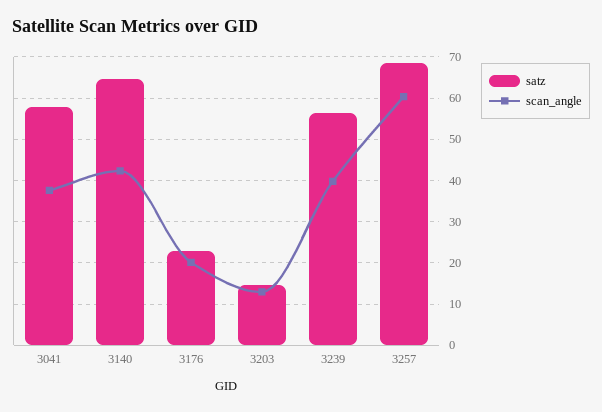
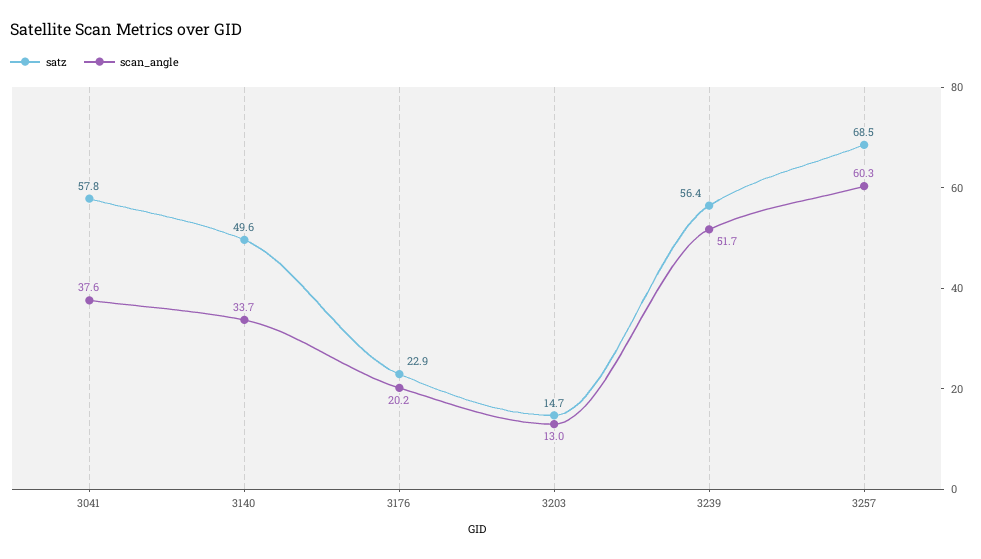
satz, 3140: 64 -> 49.6
scan_angle, 3140: 42 -> 33.7
scan_angle, 3239: 40 -> 51.7

